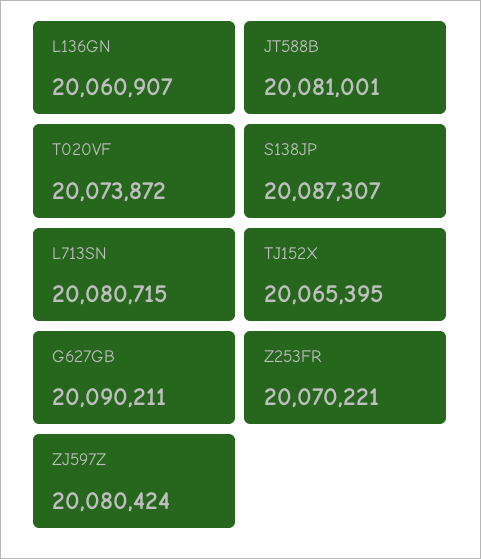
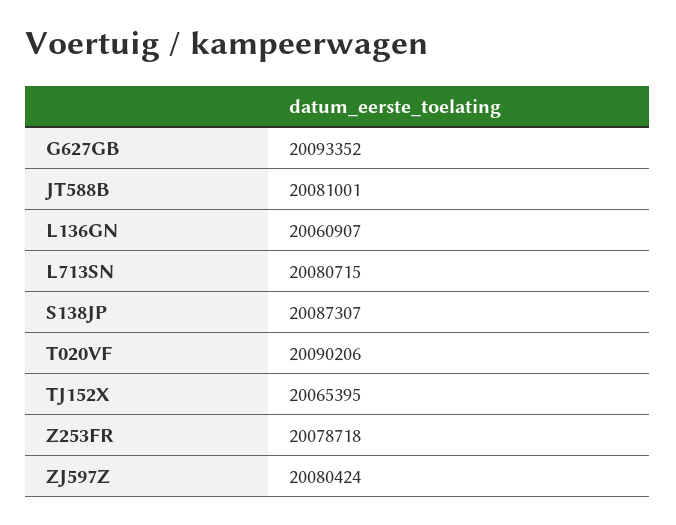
T020VF: 20073872 -> 20090206
G627GB: 20090211 -> 20093352
Z253FR: 20070221 -> 20078718

